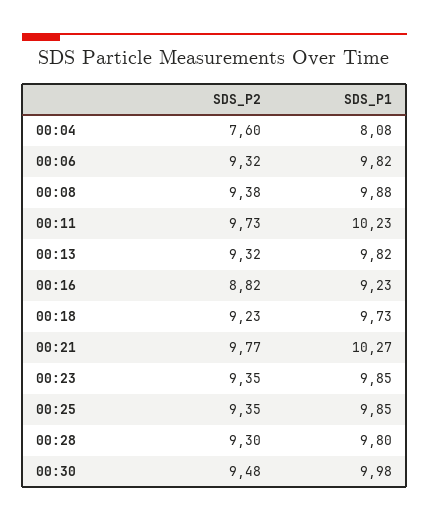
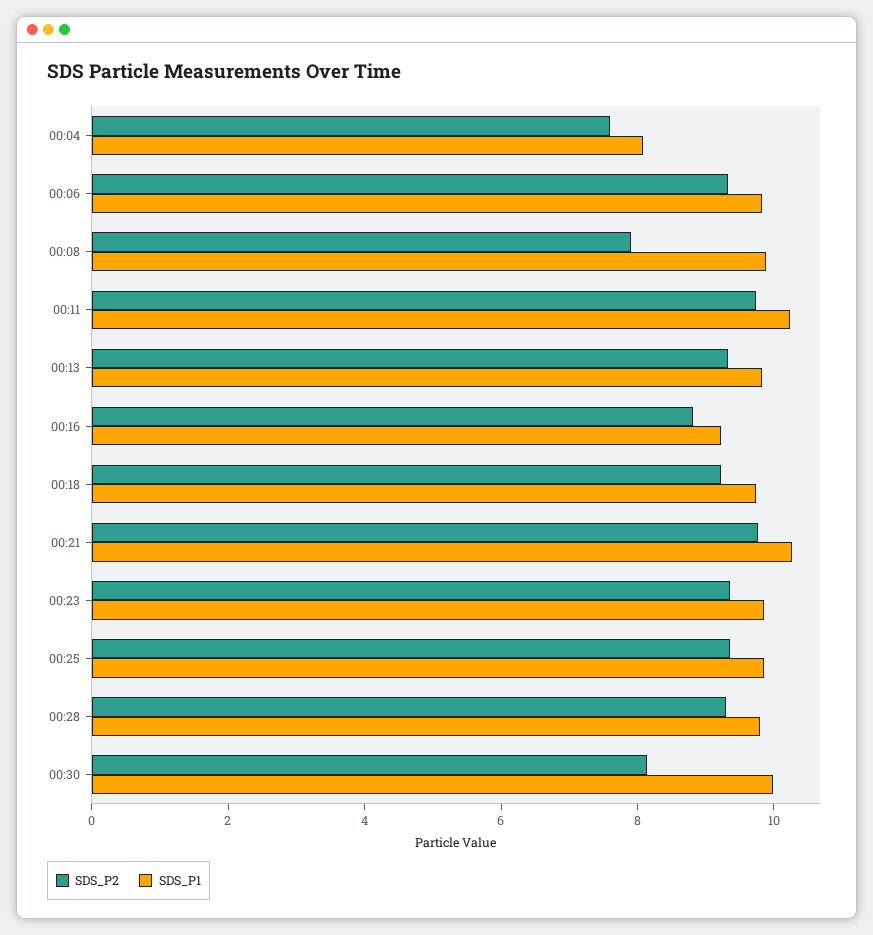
SDS_P2, 00:08: 9.38 -> 8
SDS_P2, 00:30: 9.48 -> 8

